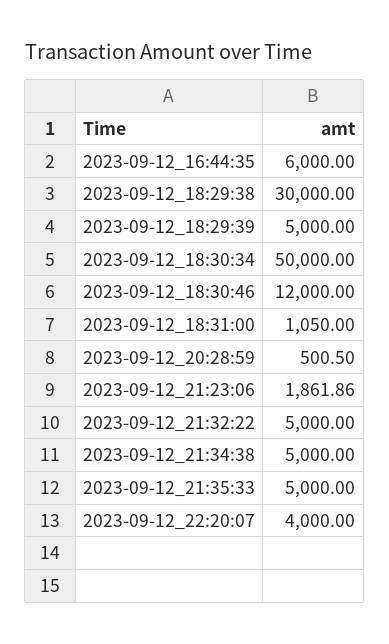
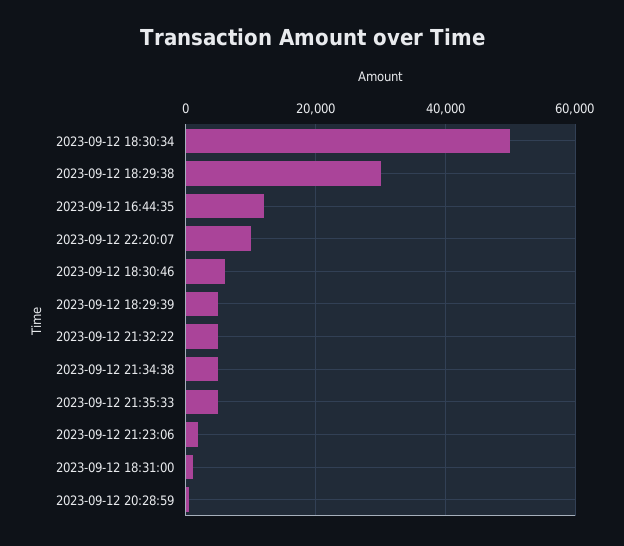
2023-09-12_16:44:35: 6000 -> 12000
2023-09-12_18:30:46: 12000 -> 6000
2023-09-12_22:20:07: 4000 -> 10000

